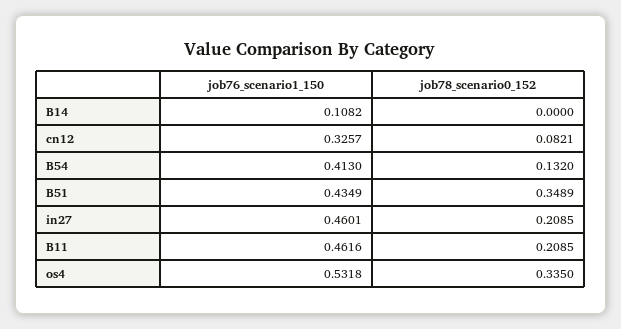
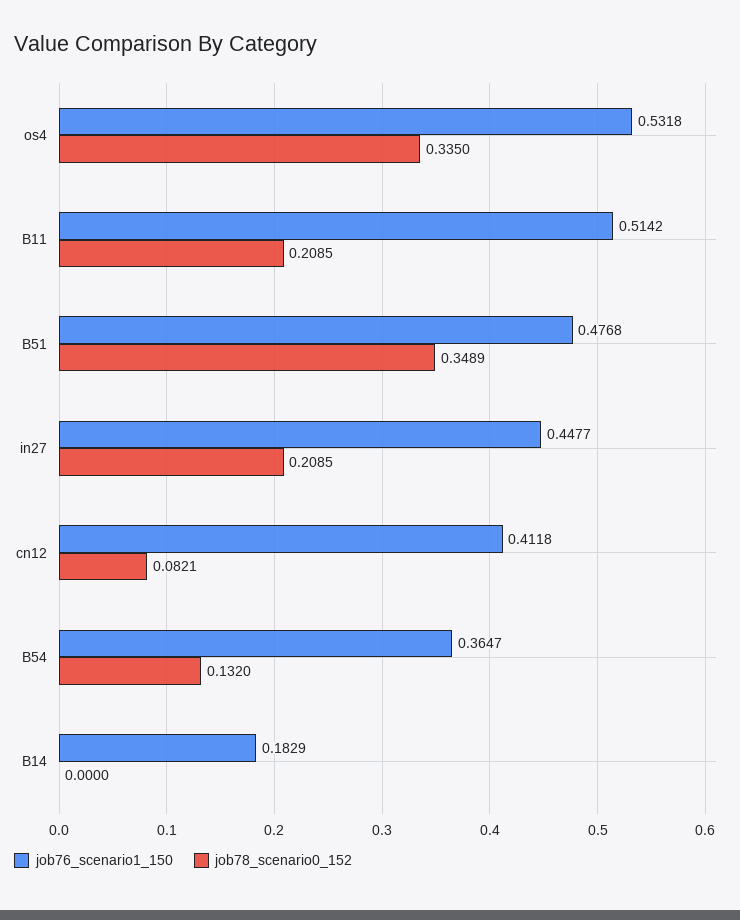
job76_scenario1_150, B14: 0.1082 -> 0.1829
job76_scenario1_150, cn12: 0.3257 -> 0.4118
job76_scenario1_150, B54: 0.413 -> 0.3647
job76_scenario1_150, B51: 0.4349 -> 0.4768
job76_scenario1_150, in27: 0.4601 -> 0.4477
job76_scenario1_150, B11: 0.4616 -> 0.5142

